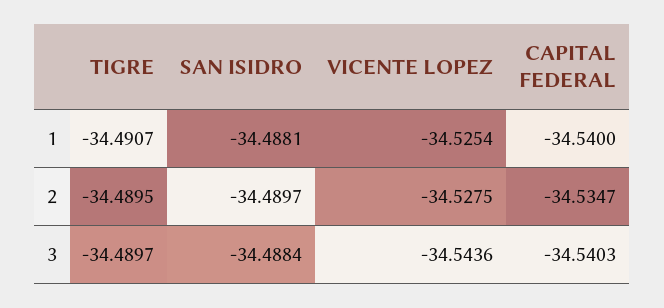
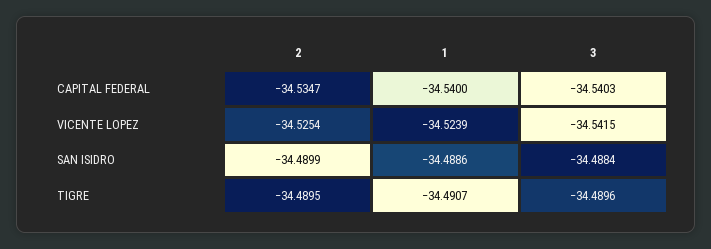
SAN ISIDRO, 1: -34.4881 -> -34.4886
VICENTE LOPEZ, 1: -34.5254 -> -34.5239
SAN ISIDRO, 2: -34.4897 -> -34.4899
VICENTE LOPEZ, 2: -34.5275 -> -34.5254
TIGRE, 3: -34.4897 -> -34.4896
VICENTE LOPEZ, 3: -34.5436 -> -34.5415

